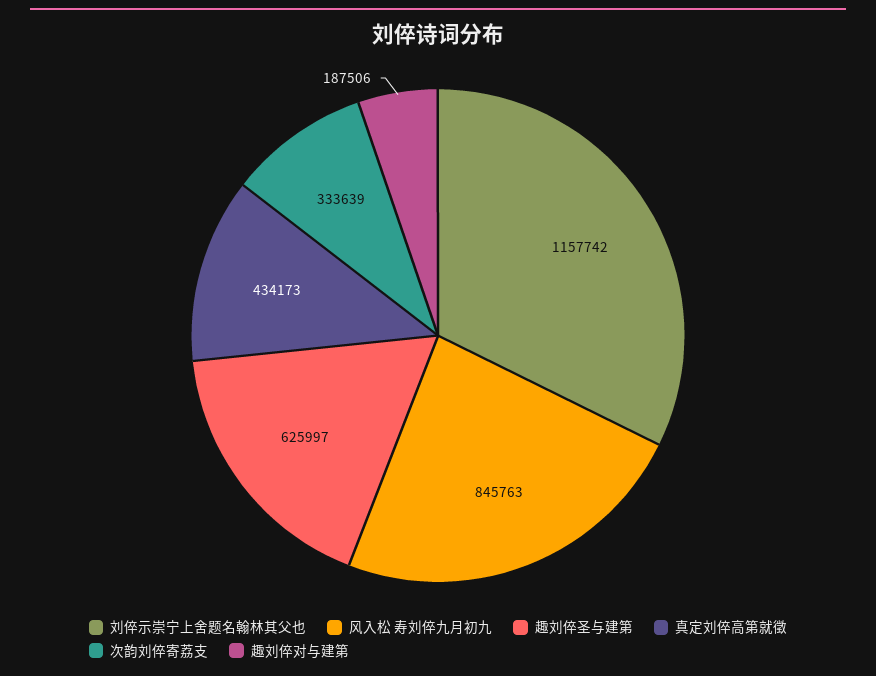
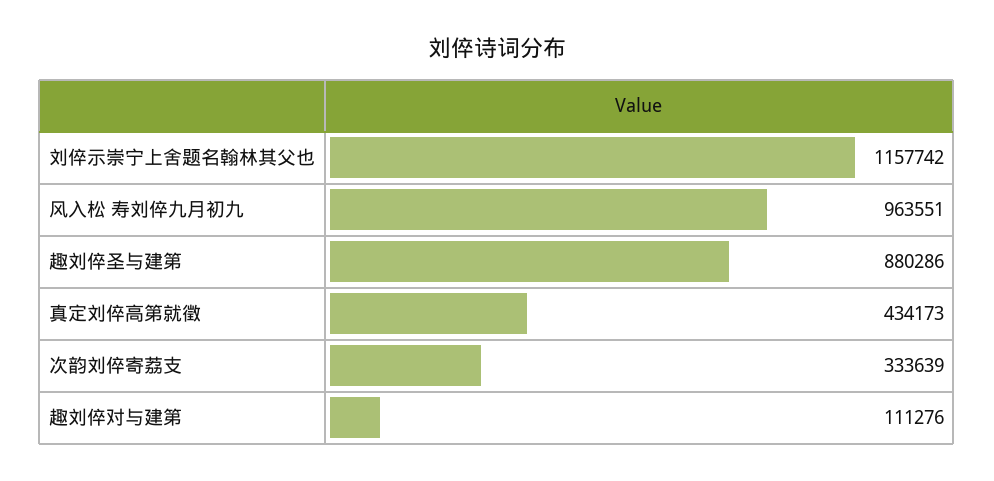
风入松 寿刘倅九月初九: 845763 -> 963551
趣刘倅圣与建第: 625997 -> 880286
趣刘倅对与建第: 187506 -> 111276

